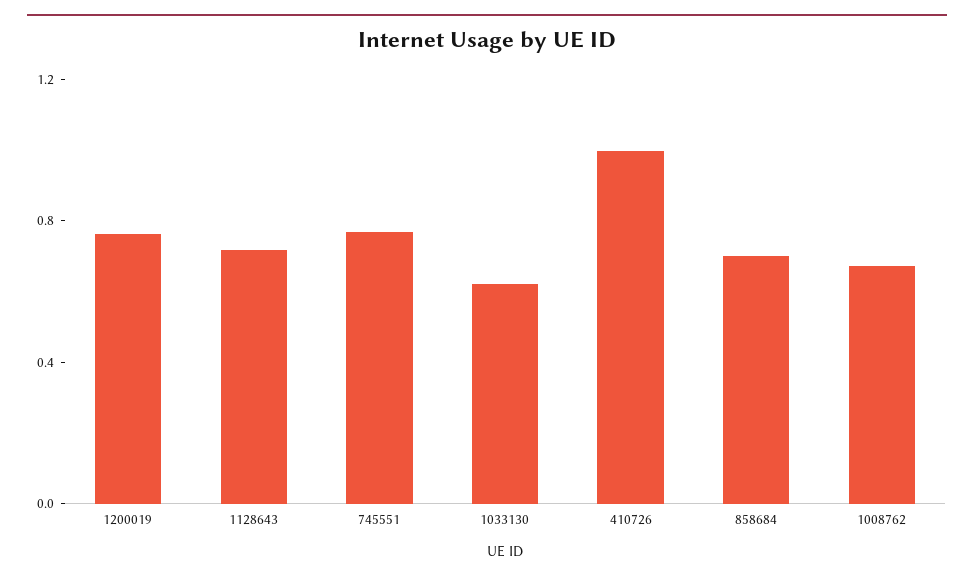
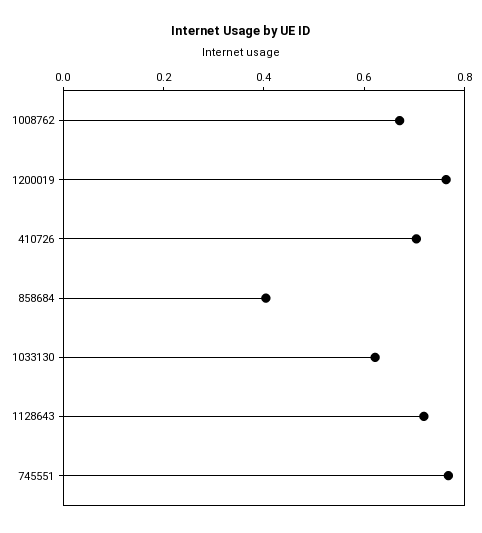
410726: 1 -> 0.7
858684: 0.7 -> 0.4

